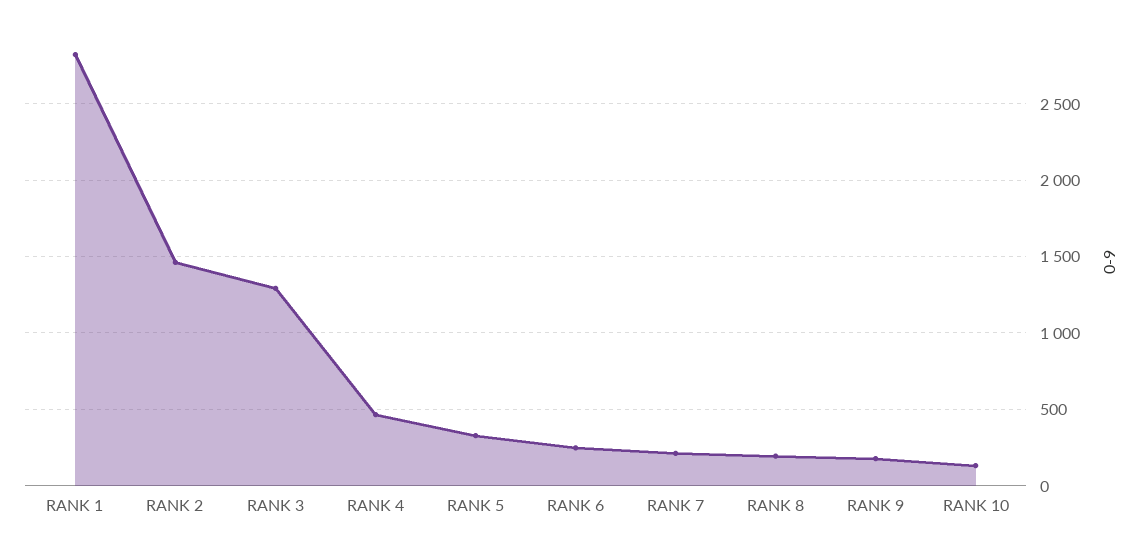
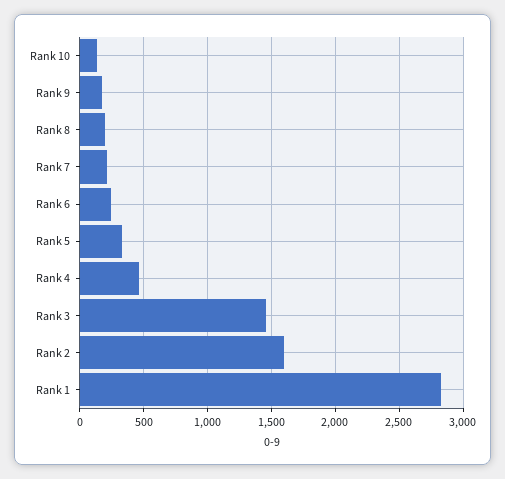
RANK 2: 1450 -> 1600
RANK 3: 1300 -> 1450

